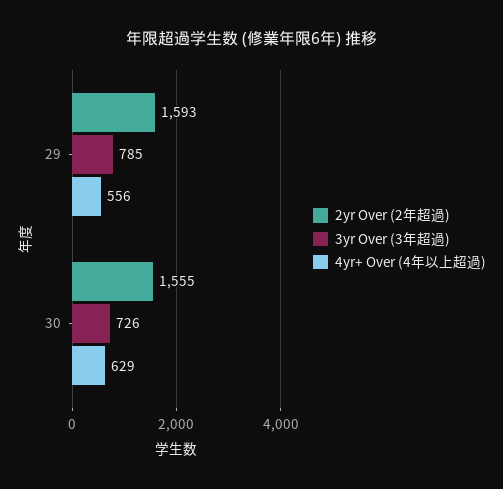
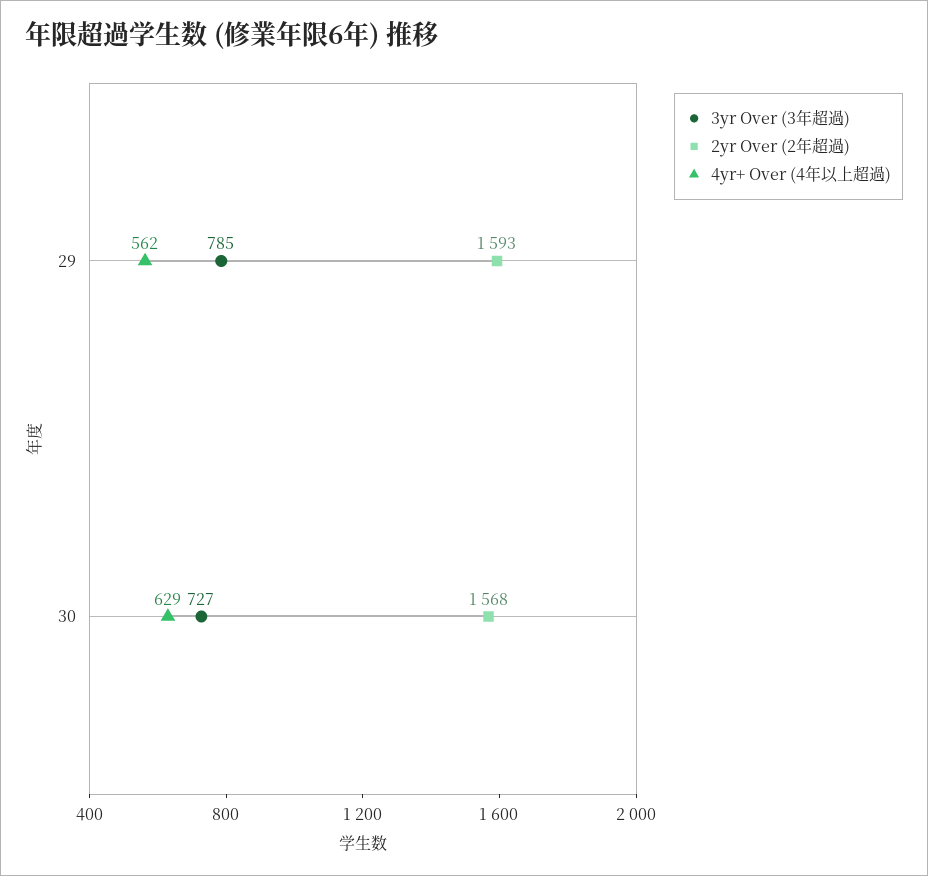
4yr+ Over (4年以上超過), 29: 556 -> 562
2yr Over (2年超過), 30: 1555 -> 1568
3yr Over (3年超過), 30: 726 -> 727

